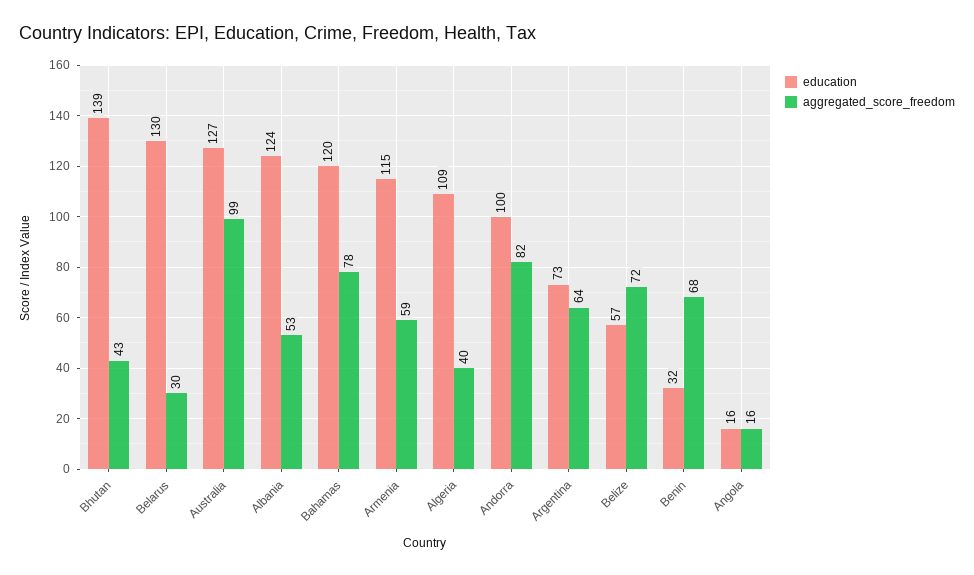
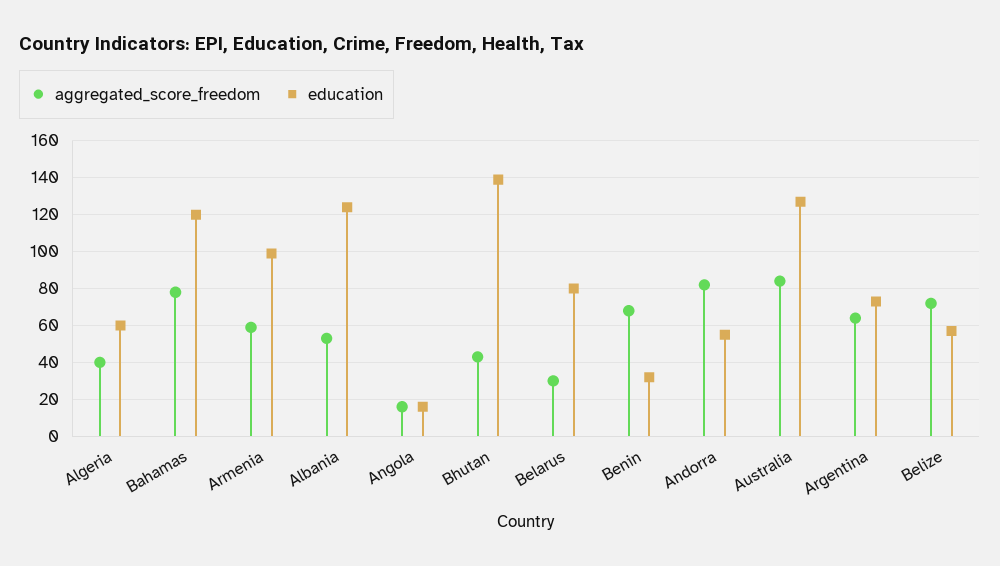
education, Belarus: 130 -> 80
aggregated_score_freedom, Australia: 99 -> 85
education, Armenia: 115 -> 100
education, Algeria: 109 -> 60
education, Andorra: 100 -> 55

